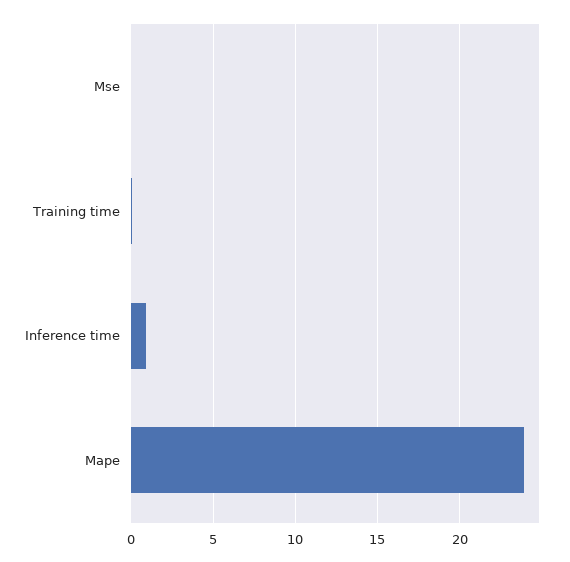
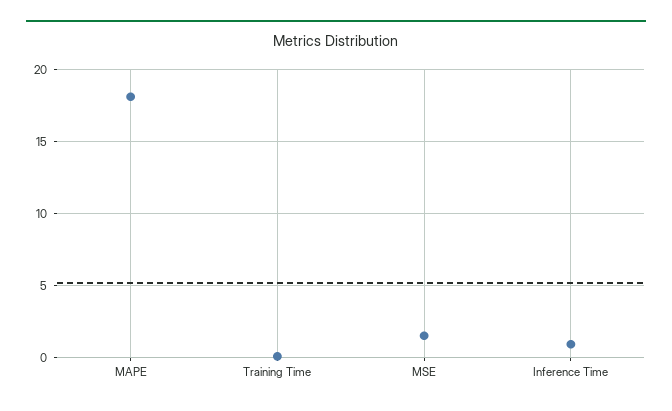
Mse: 0 -> 1.5
Mape: 24 -> 18

